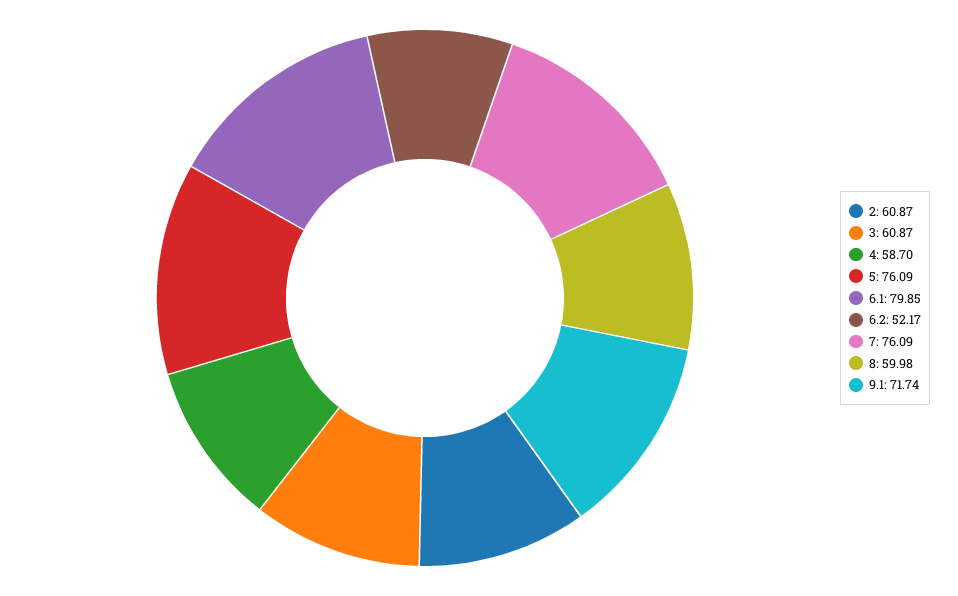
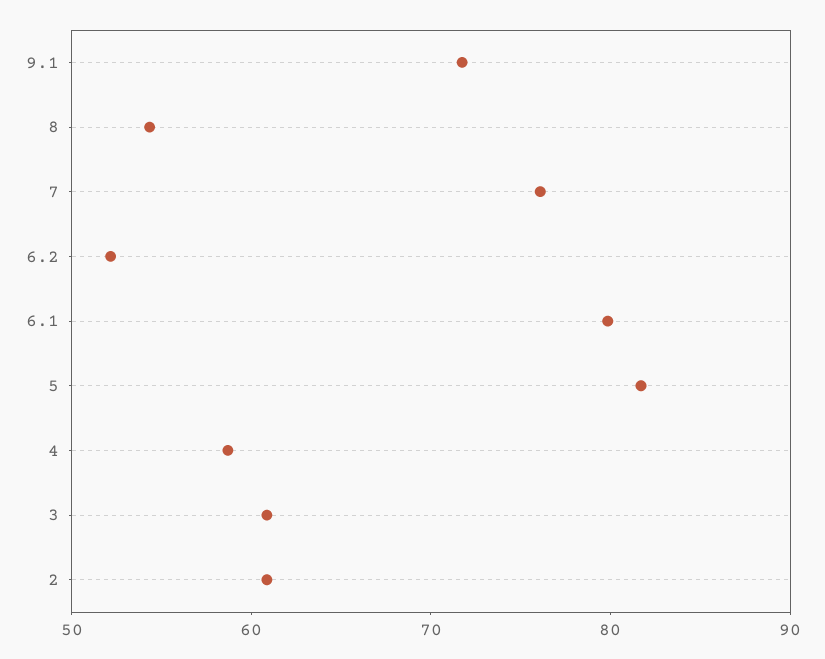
5: 76.09 -> 82
8: 59.98 -> 54

